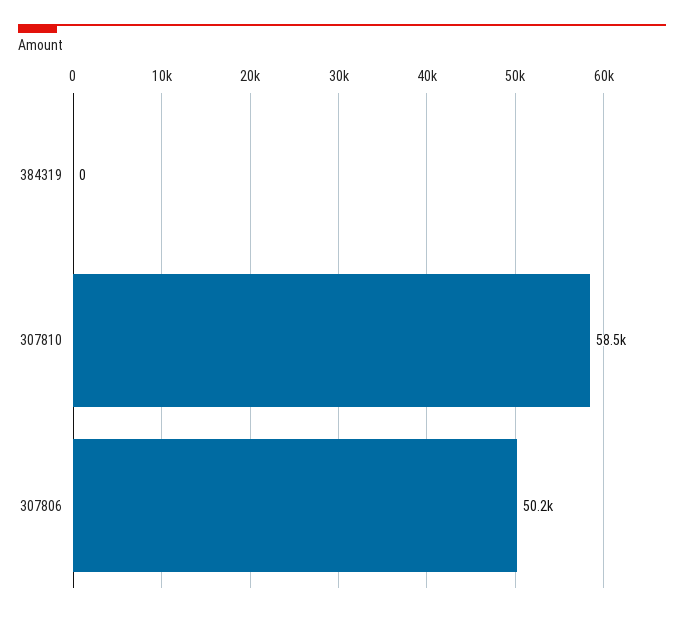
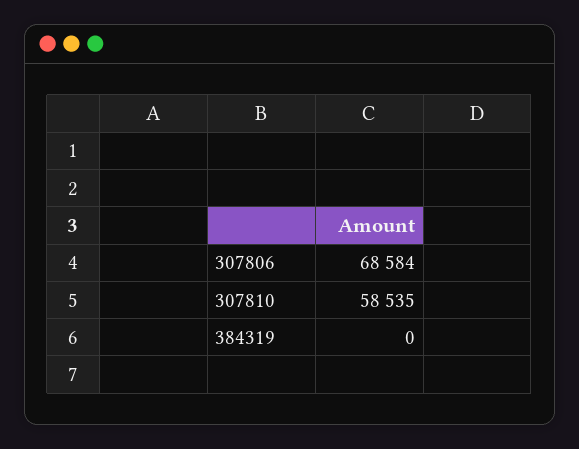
307806: 50200 -> 68584

